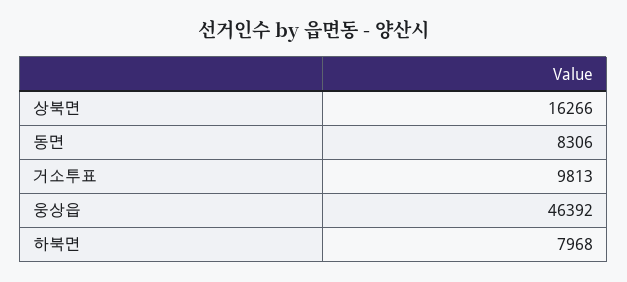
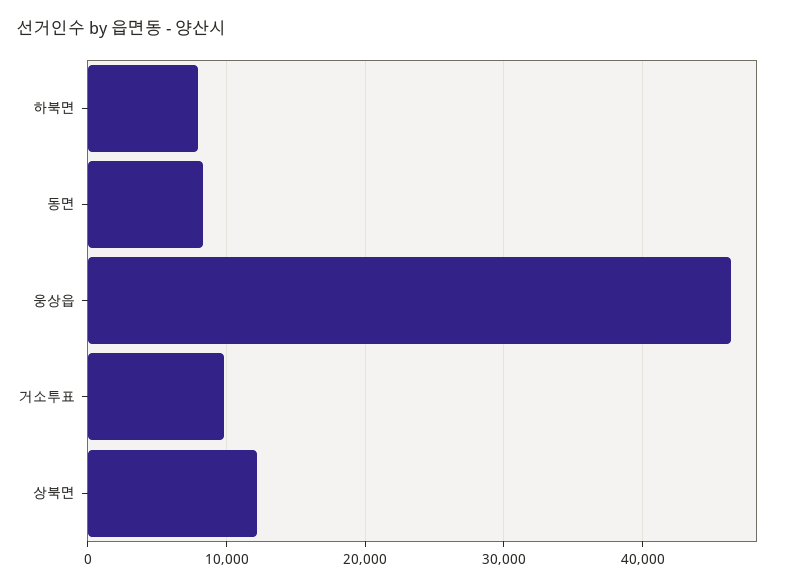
상북면: 16266 -> 12000

